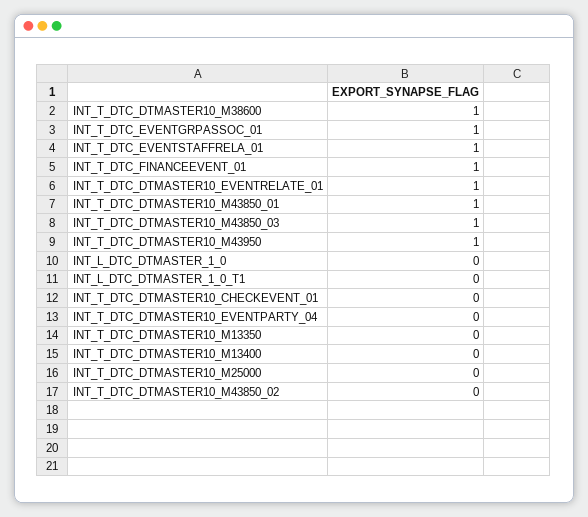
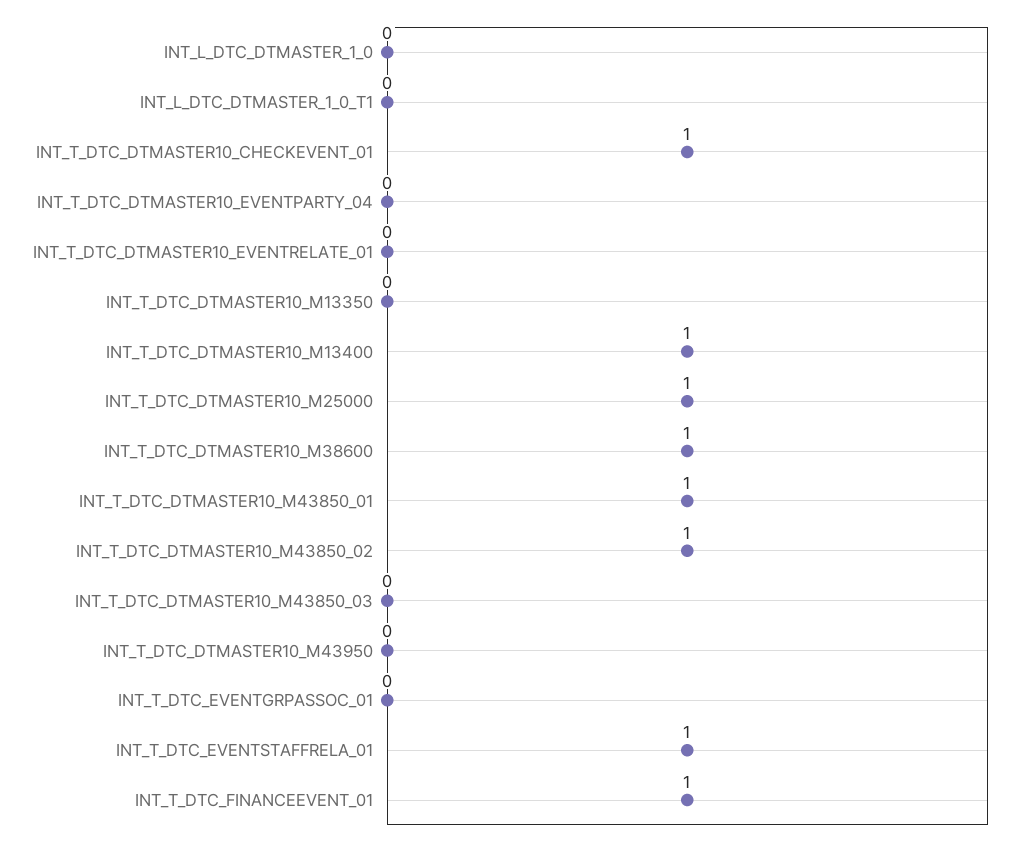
INT_T_DTC_EVENTGRPASSOC_01: 1 -> 0
INT_T_DTC_DTMASTER10_EVENTRELATE_01: 1 -> 0
INT_T_DTC_DTMASTER10_M43850_03: 1 -> 0
INT_T_DTC_DTMASTER10_M43950: 1 -> 0
INT_T_DTC_DTMASTER10_CHECKEVENT_01: 0 -> 1
INT_T_DTC_DTMASTER10_M13400: 0 -> 1
INT_T_DTC_DTMASTER10_M25000: 0 -> 1
INT_T_DTC_DTMASTER10_M43850_02: 0 -> 1

